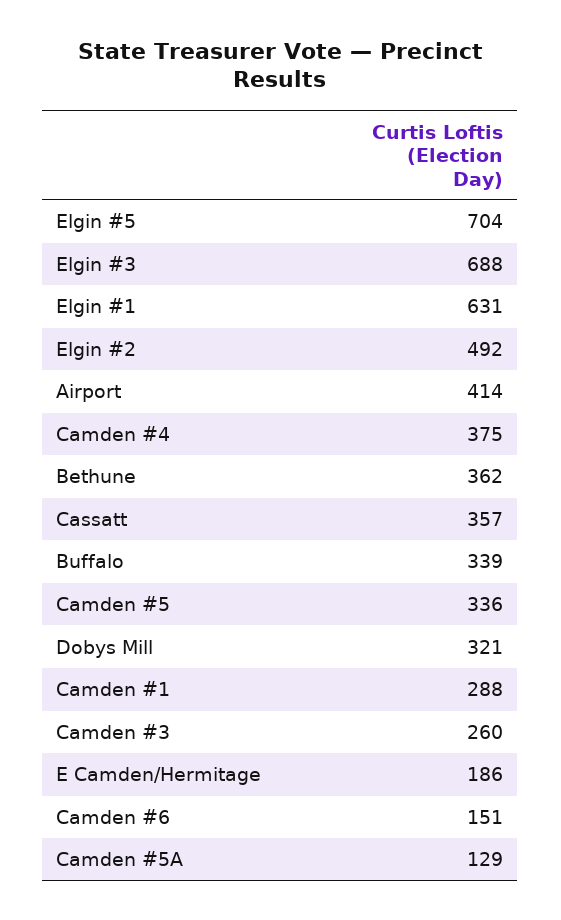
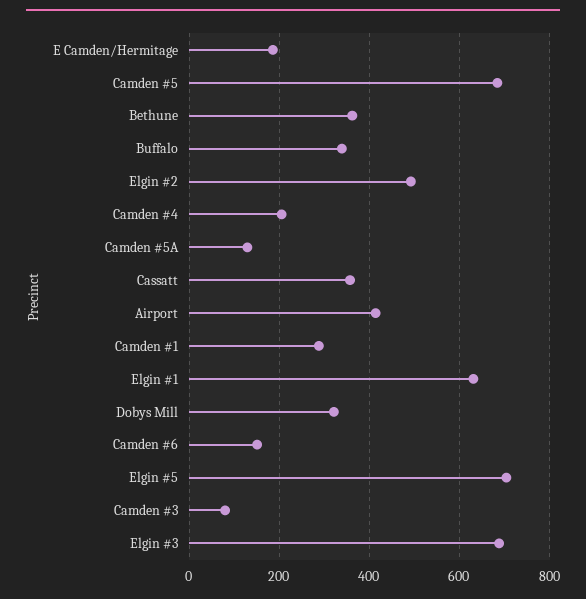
Camden #4: 375 -> 200
Camden #5: 336 -> 680
Camden #3: 260 -> 80

